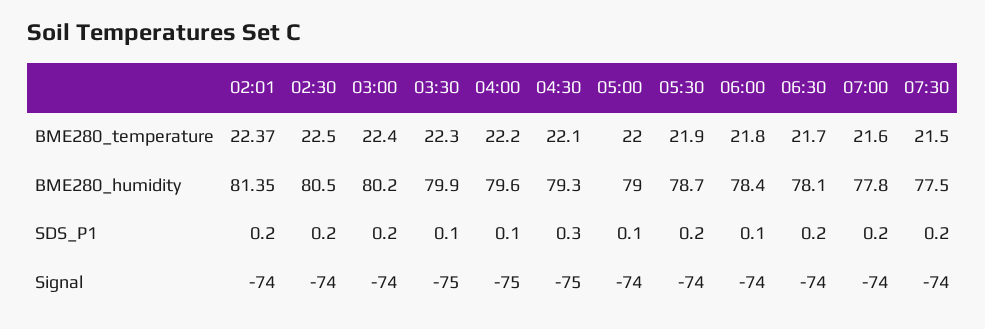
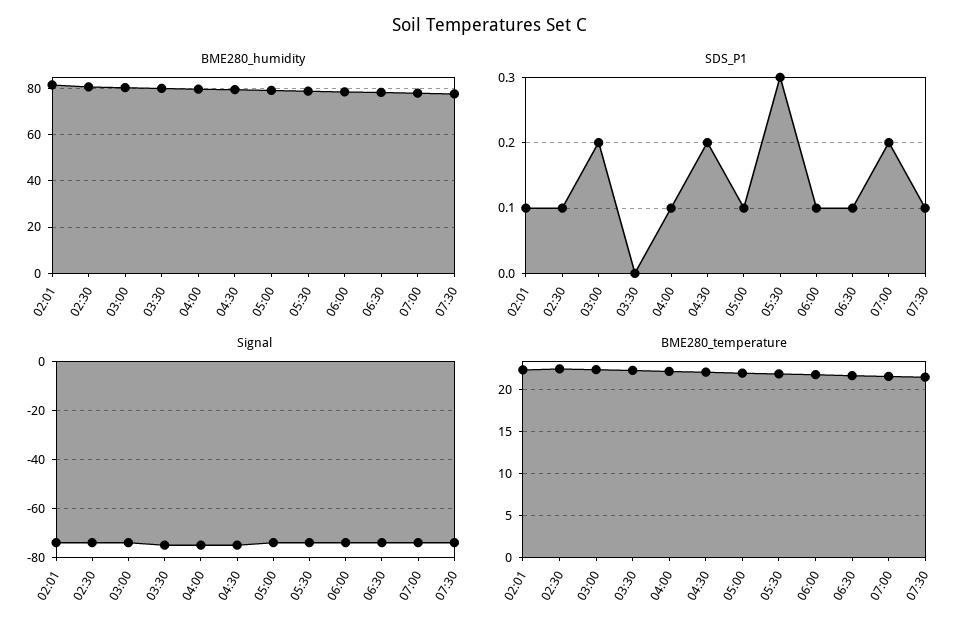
SDS_P1, 02:01: 0.2 -> 0.1
SDS_P1, 02:30: 0.2 -> 0.1
SDS_P1, 03:30: 0.1 -> 0
SDS_P1, 04:30: 0.3 -> 0.2
SDS_P1, 05:30: 0.2 -> 0.3
SDS_P1, 06:30: 0.2 -> 0.1
SDS_P1, 07:30: 0.2 -> 0.1

